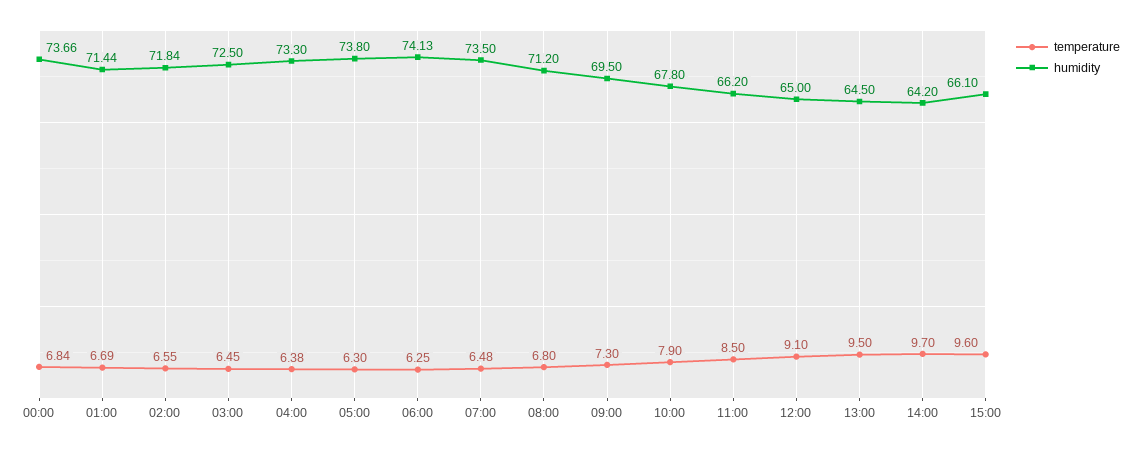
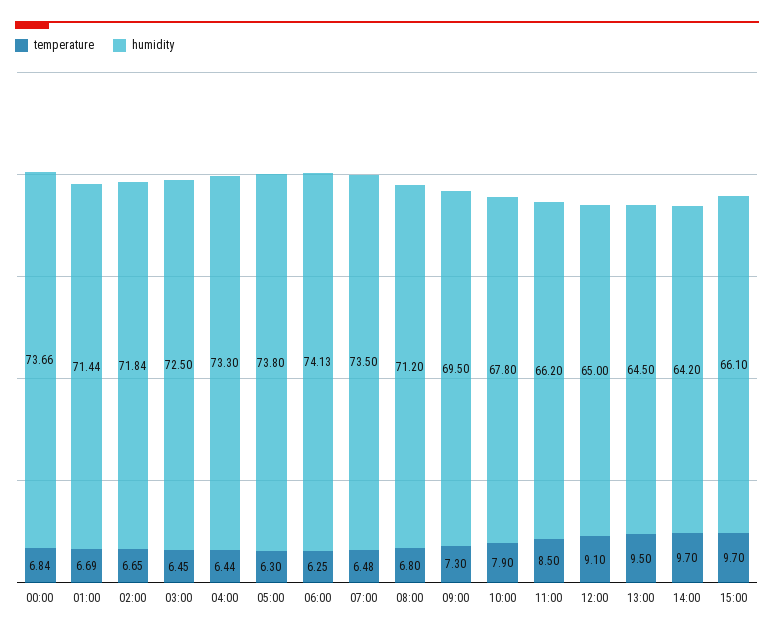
temperature, 02:00: 6.55 -> 6.65
temperature, 04:00: 6.38 -> 6.44
temperature, 15:00: 9.6 -> 9.7

